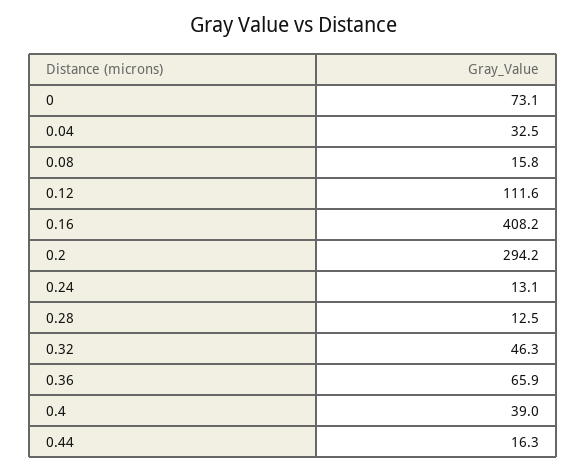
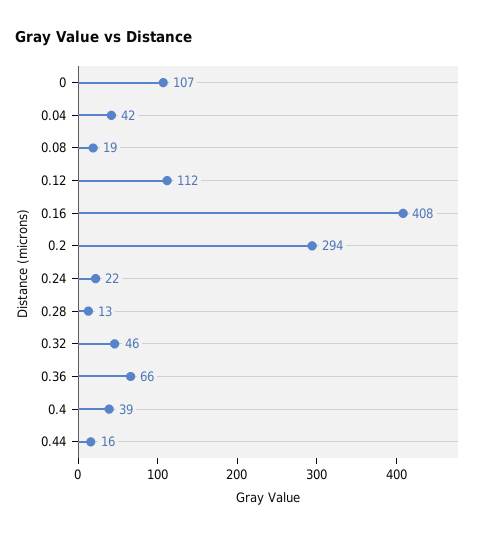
0: 73.1 -> 107
0.04: 32.5 -> 42
0.08: 15.8 -> 19
0.24: 13.1 -> 22

